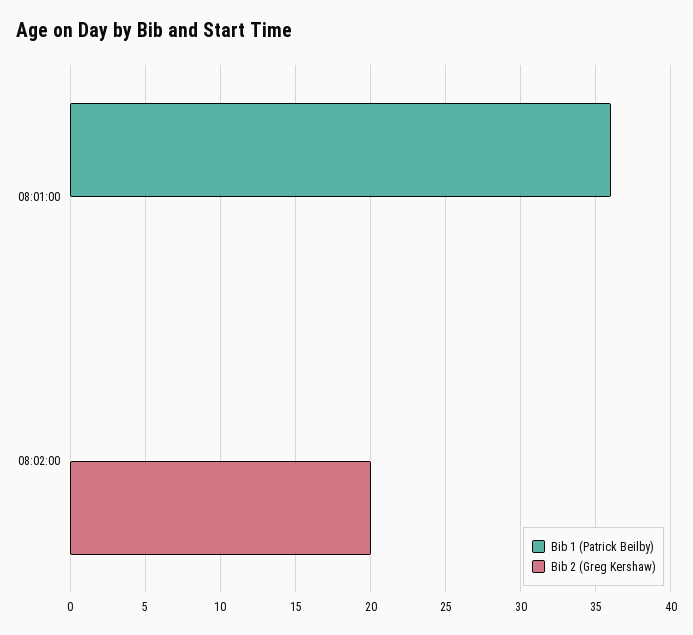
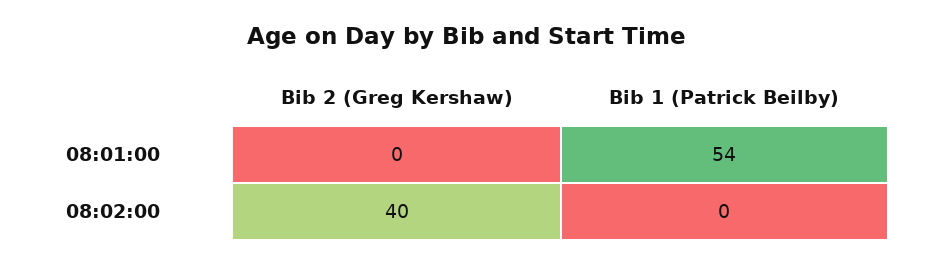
Bib 1 (Patrick Beilby), 08:01:00: 36 -> 54
Bib 2 (Greg Kershaw), 08:02:00: 20 -> 40

